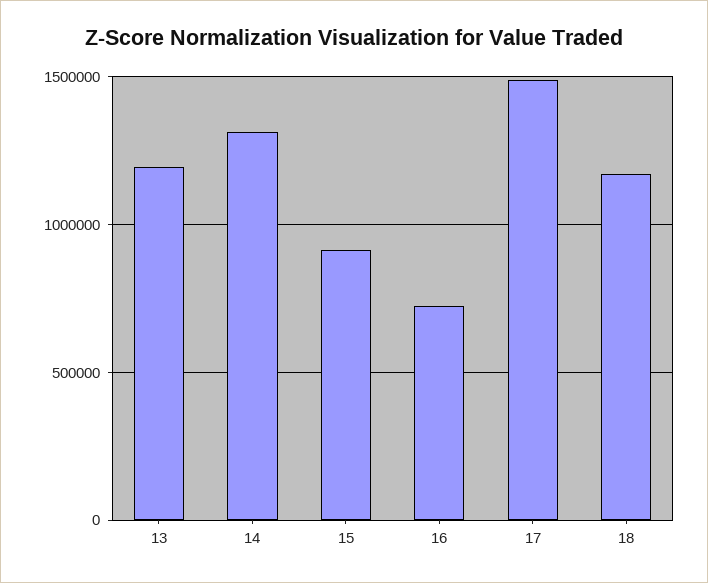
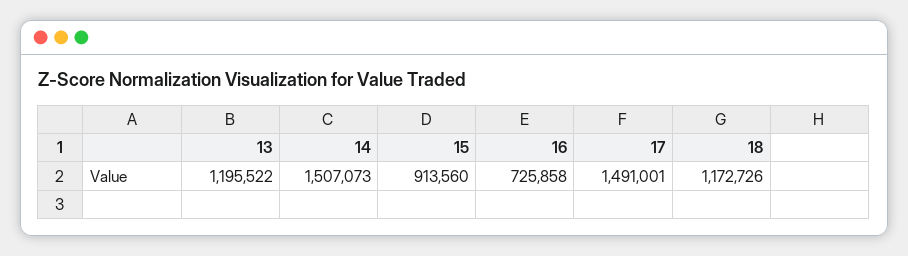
14: 1300000 -> 1507073

